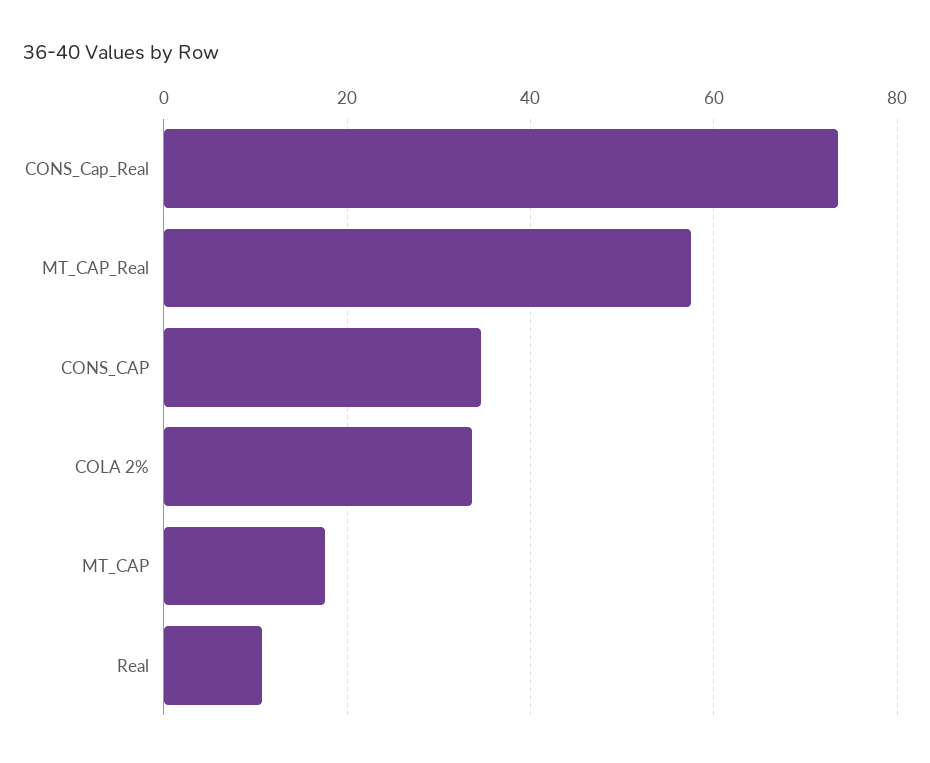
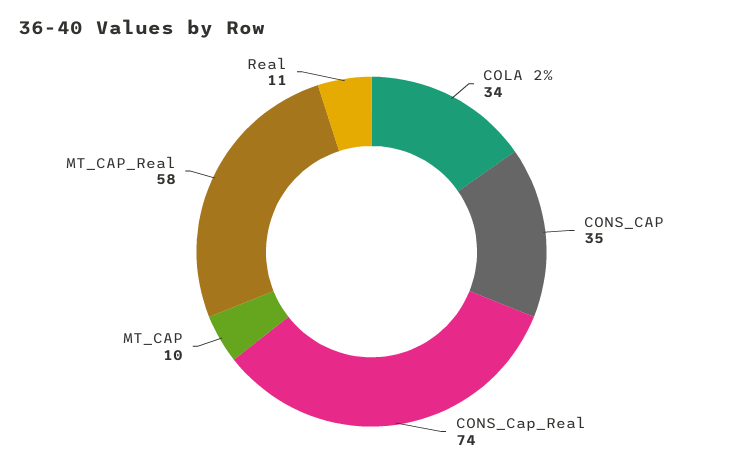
MT_CAP: 18 -> 10

